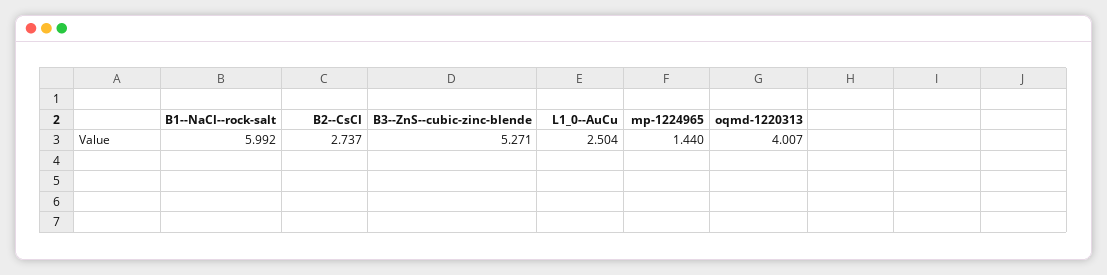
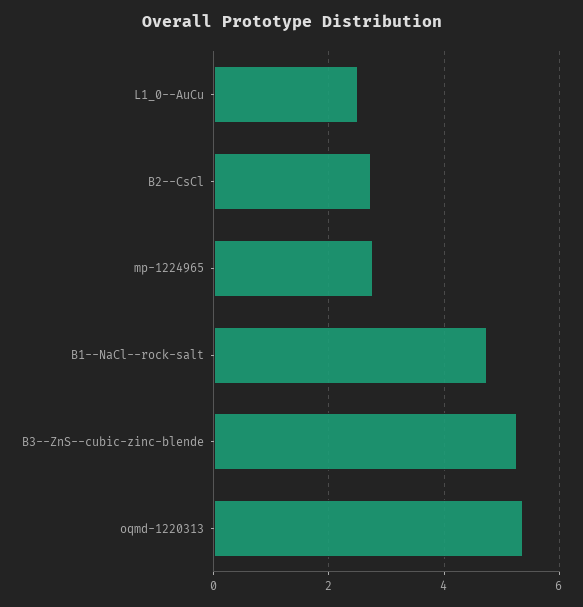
B1--NaCl--rock-salt: 5.992 -> 4.8
mp-1224965: 1.44 -> 2.8
oqmd-1220313: 4.007 -> 5.4

